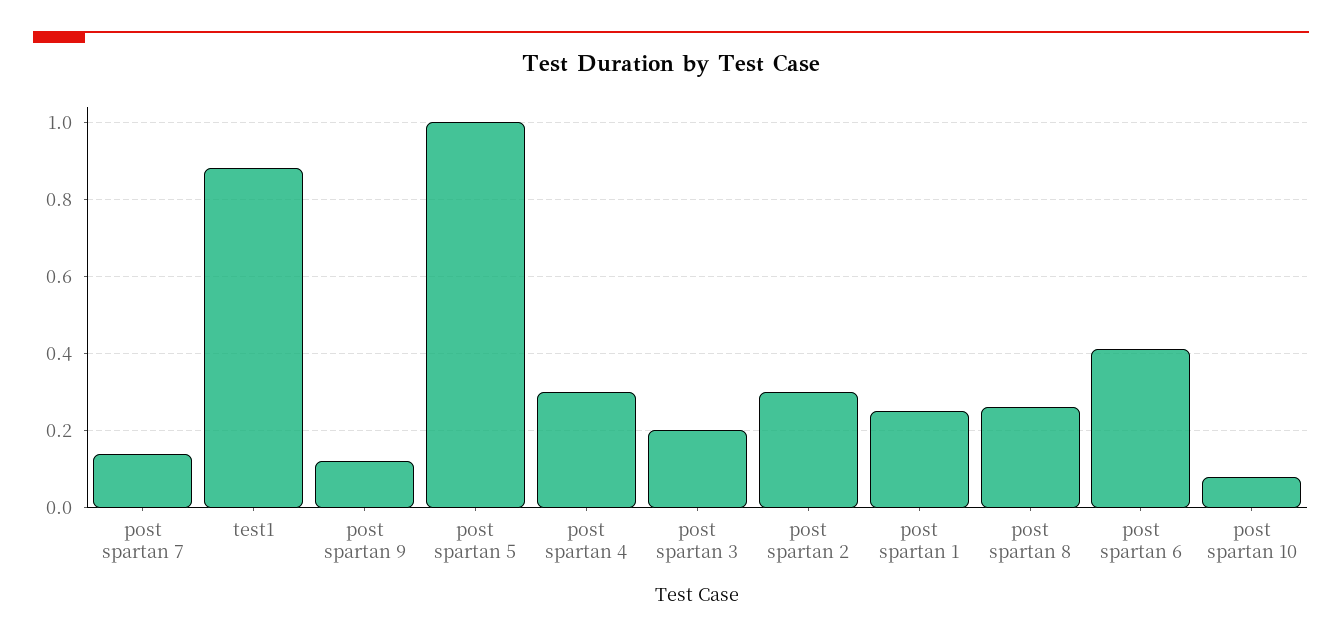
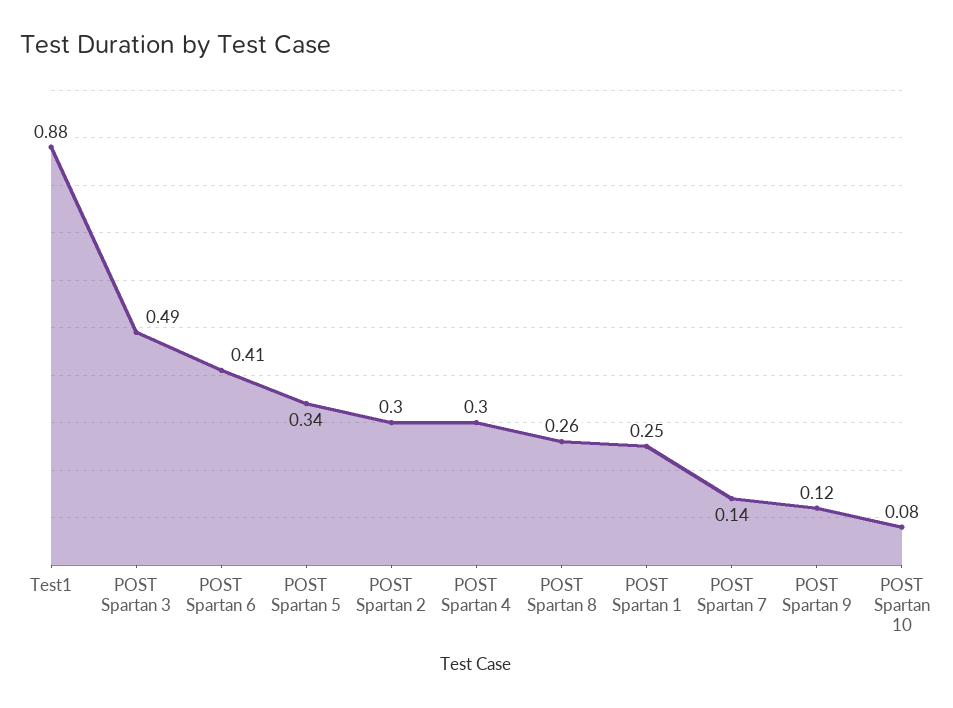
post spartan 5: 1 -> 0.34
post spartan 3: 0.2 -> 0.49

